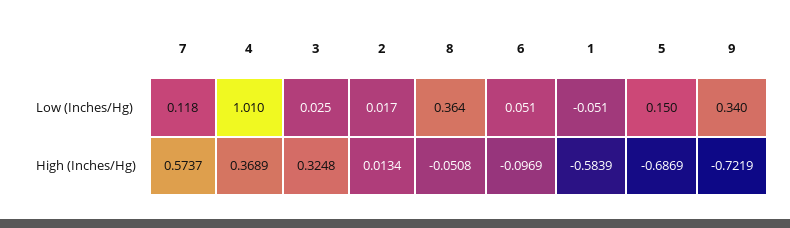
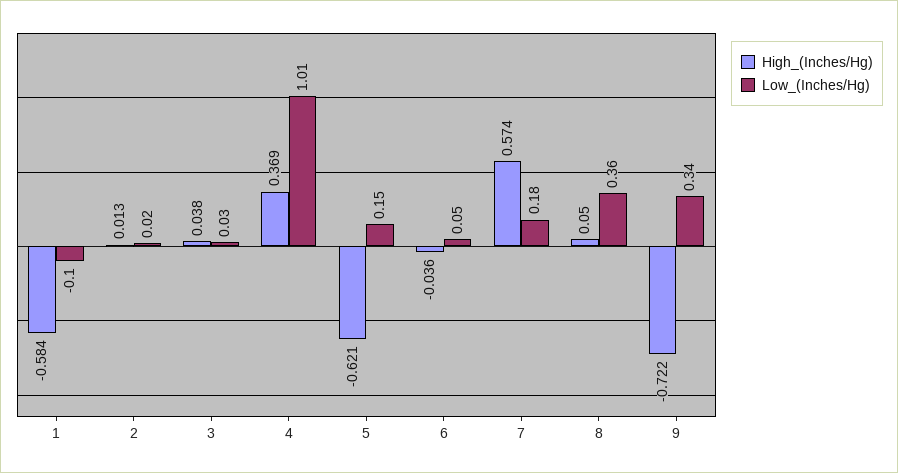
Low (Inches/Hg), 7: 0.118 -> 0.18
Low (Inches/Hg), 1: -0.051 -> -0.1
High (Inches/Hg), 3: 0.3248 -> 0.038
High (Inches/Hg), 8: -0.0508 -> 0.05
High (Inches/Hg), 6: -0.0969 -> -0.036
High (Inches/Hg), 5: -0.6869 -> -0.621

